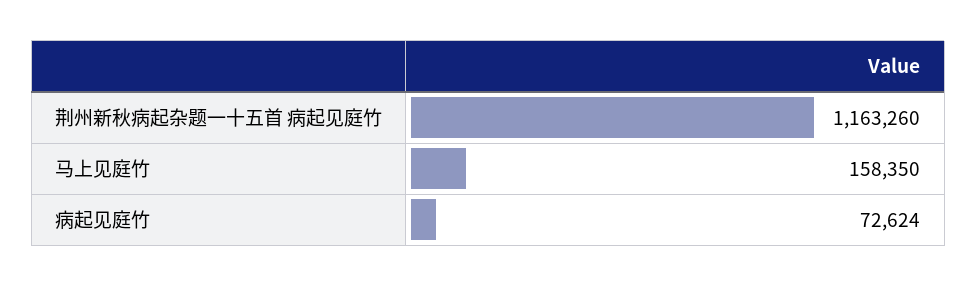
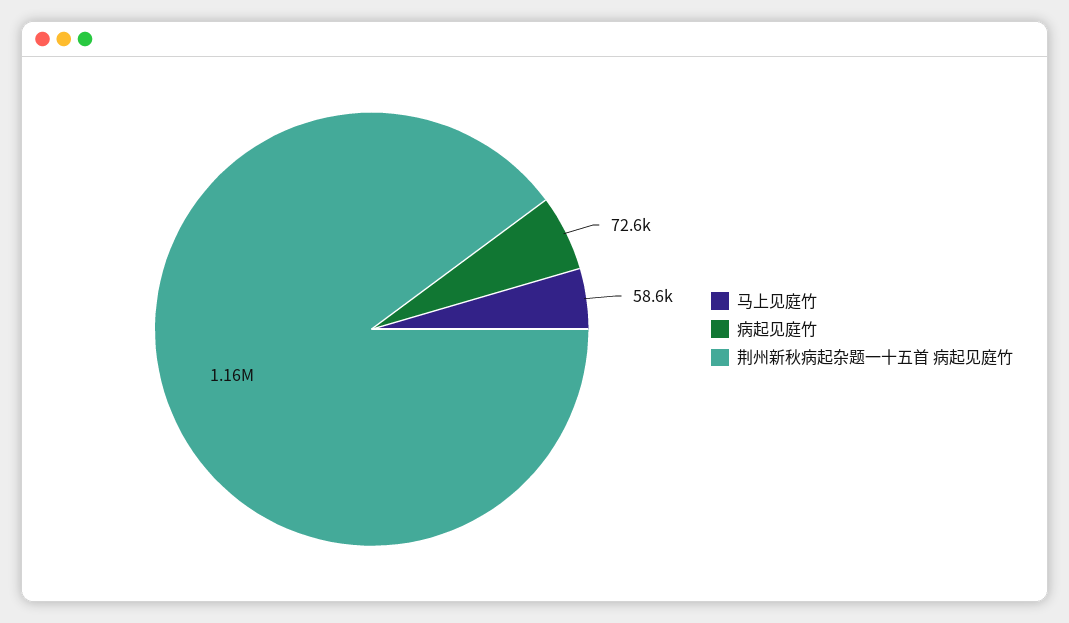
马上见庭竹: 158350 -> 58600

